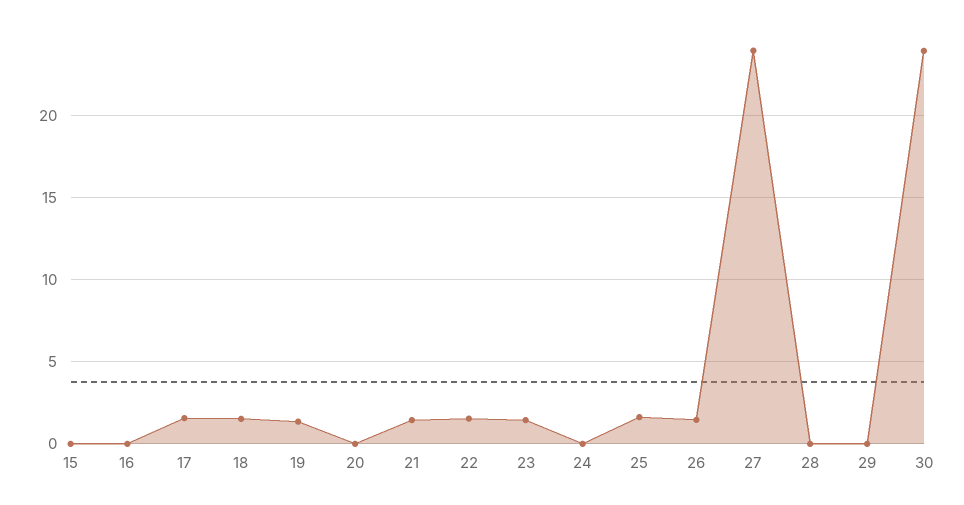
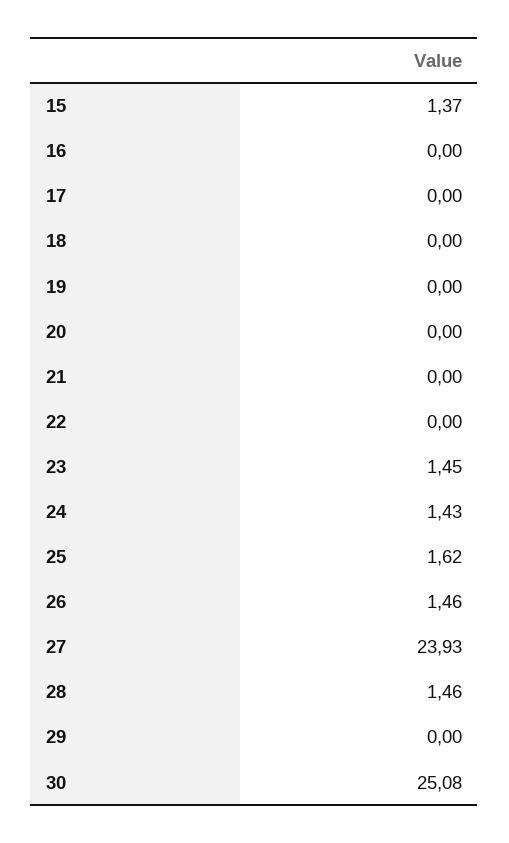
15: 0 -> 1.37
17: 1.5 -> 0
18: 1.5 -> 0
19: 1.5 -> 0
21: 1.5 -> 0
22: 1.5 -> 0
24: 0 -> 1.43
28: 0 -> 1.46
30: 24 -> 25.08

